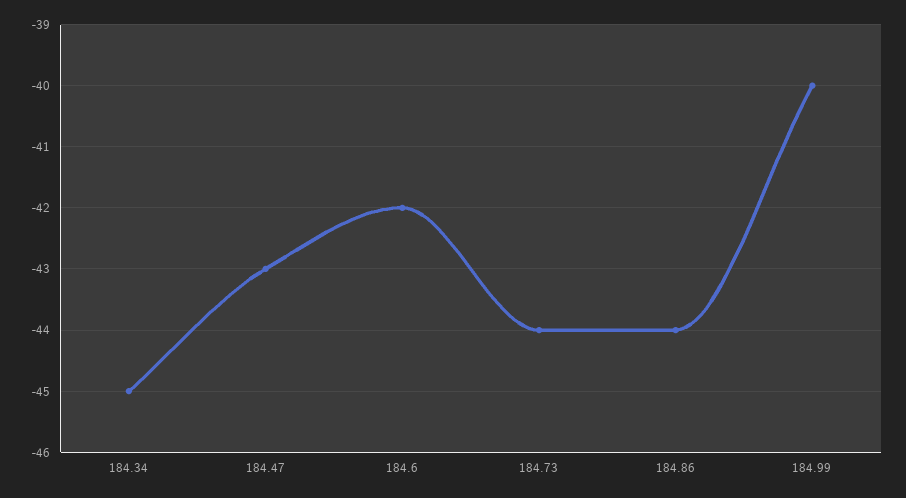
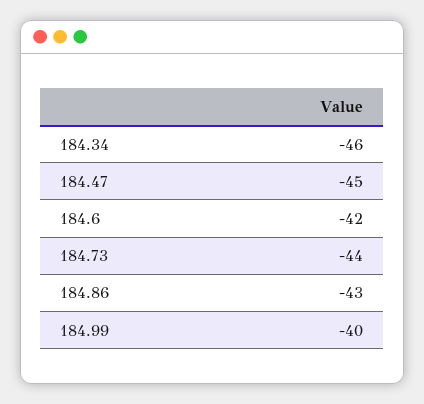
184.34: -45 -> -46
184.47: -43 -> -45
184.86: -44 -> -43

